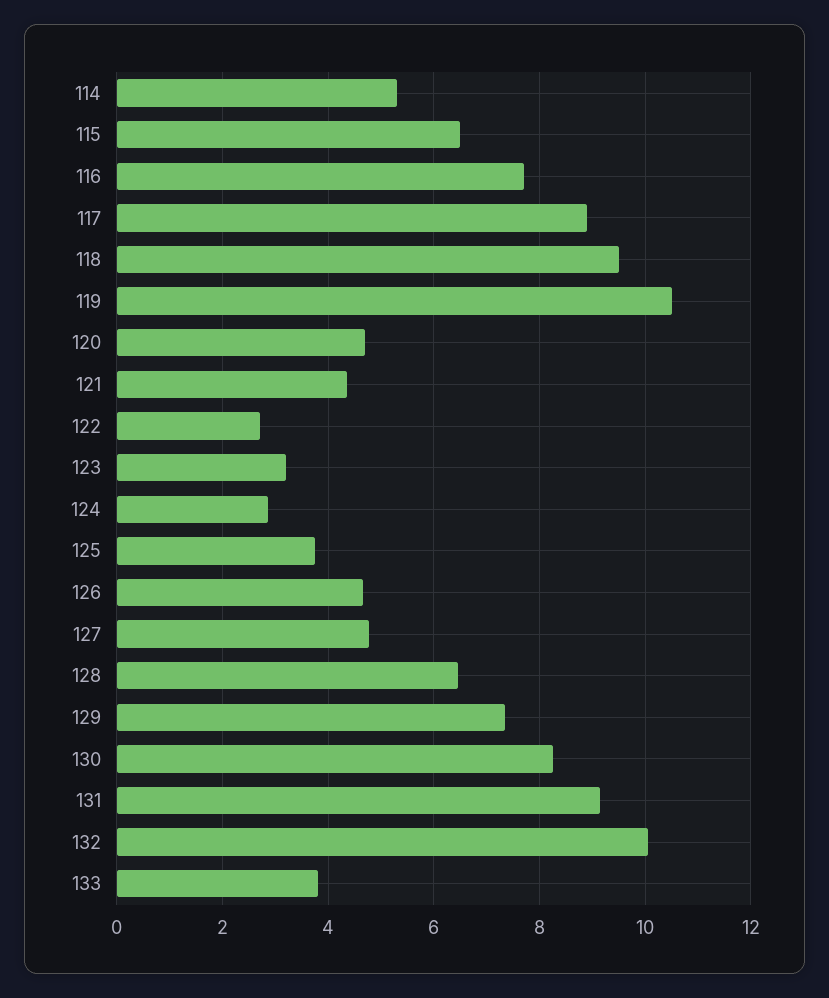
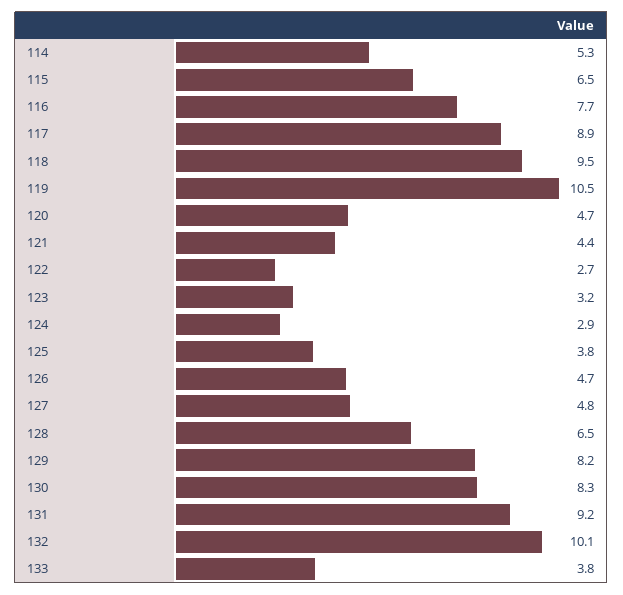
129: 7.4 -> 8.2

